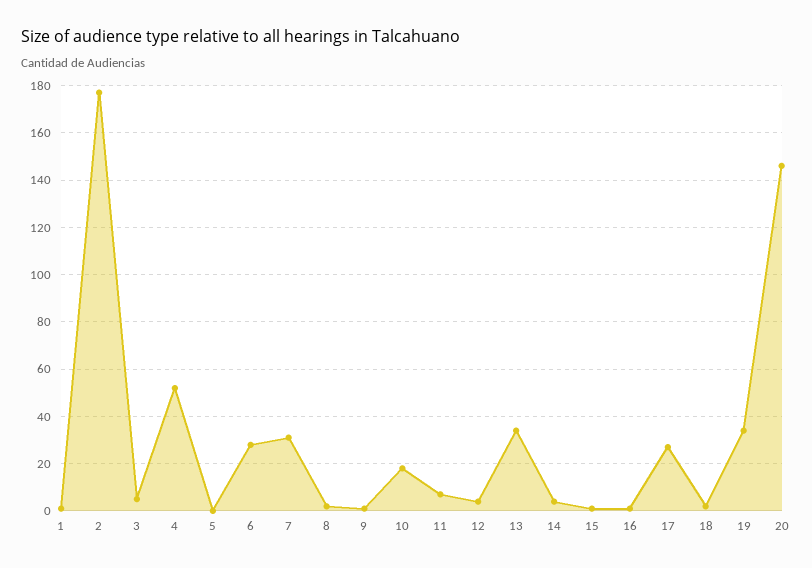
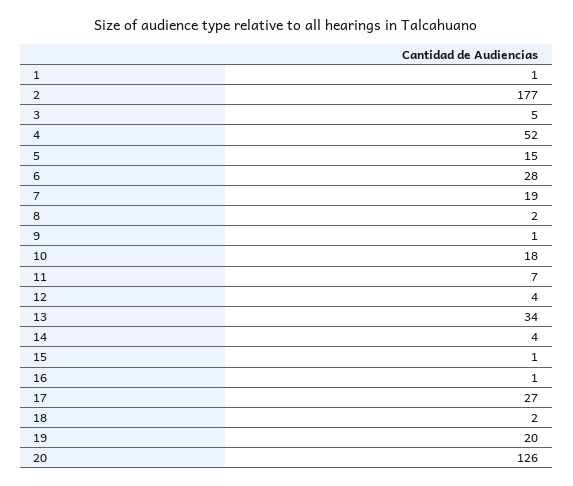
5: 0 -> 15
7: 30 -> 19
19: 35 -> 20
20: 145 -> 126

